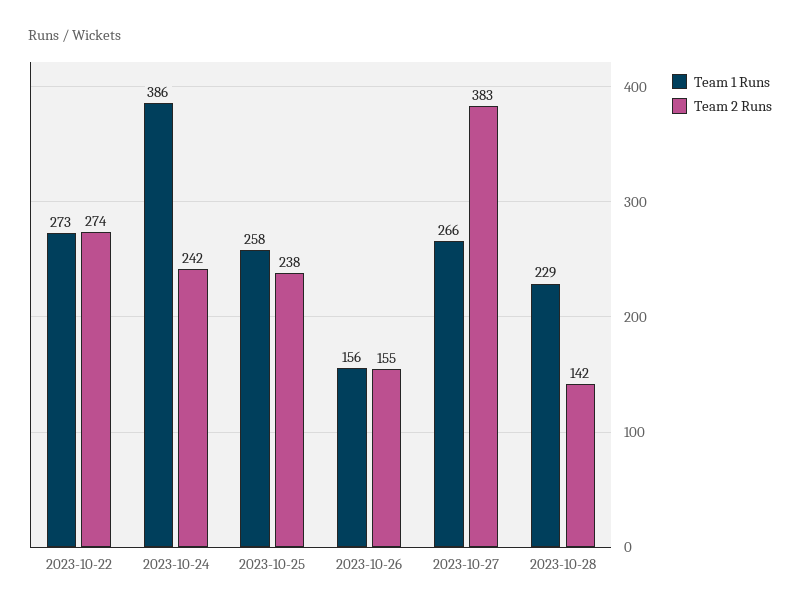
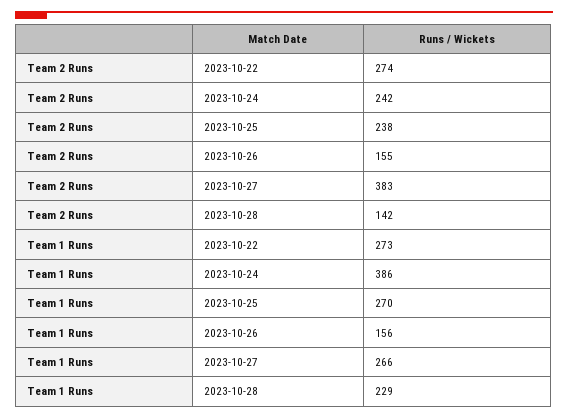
Team 1 Runs, 2023-10-25: 258 -> 270

